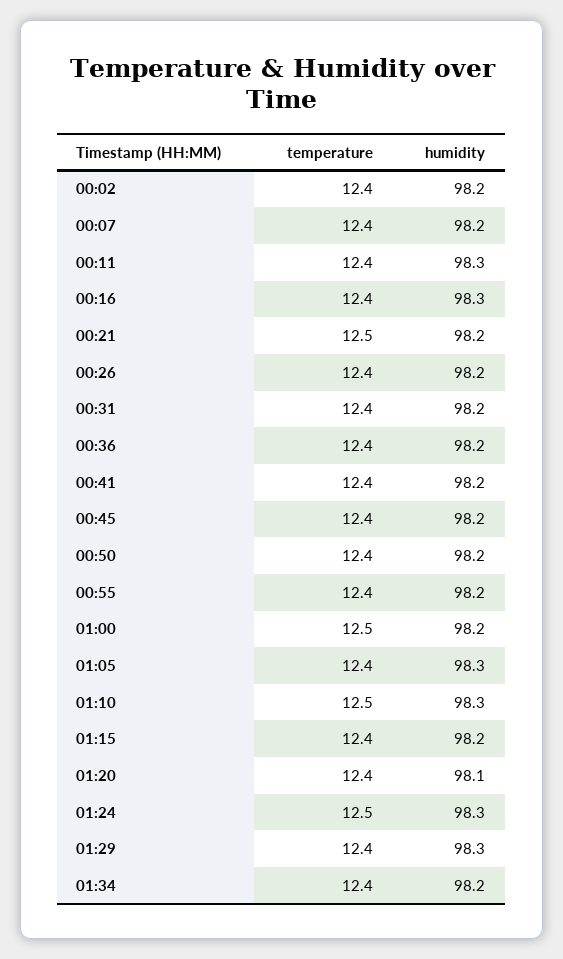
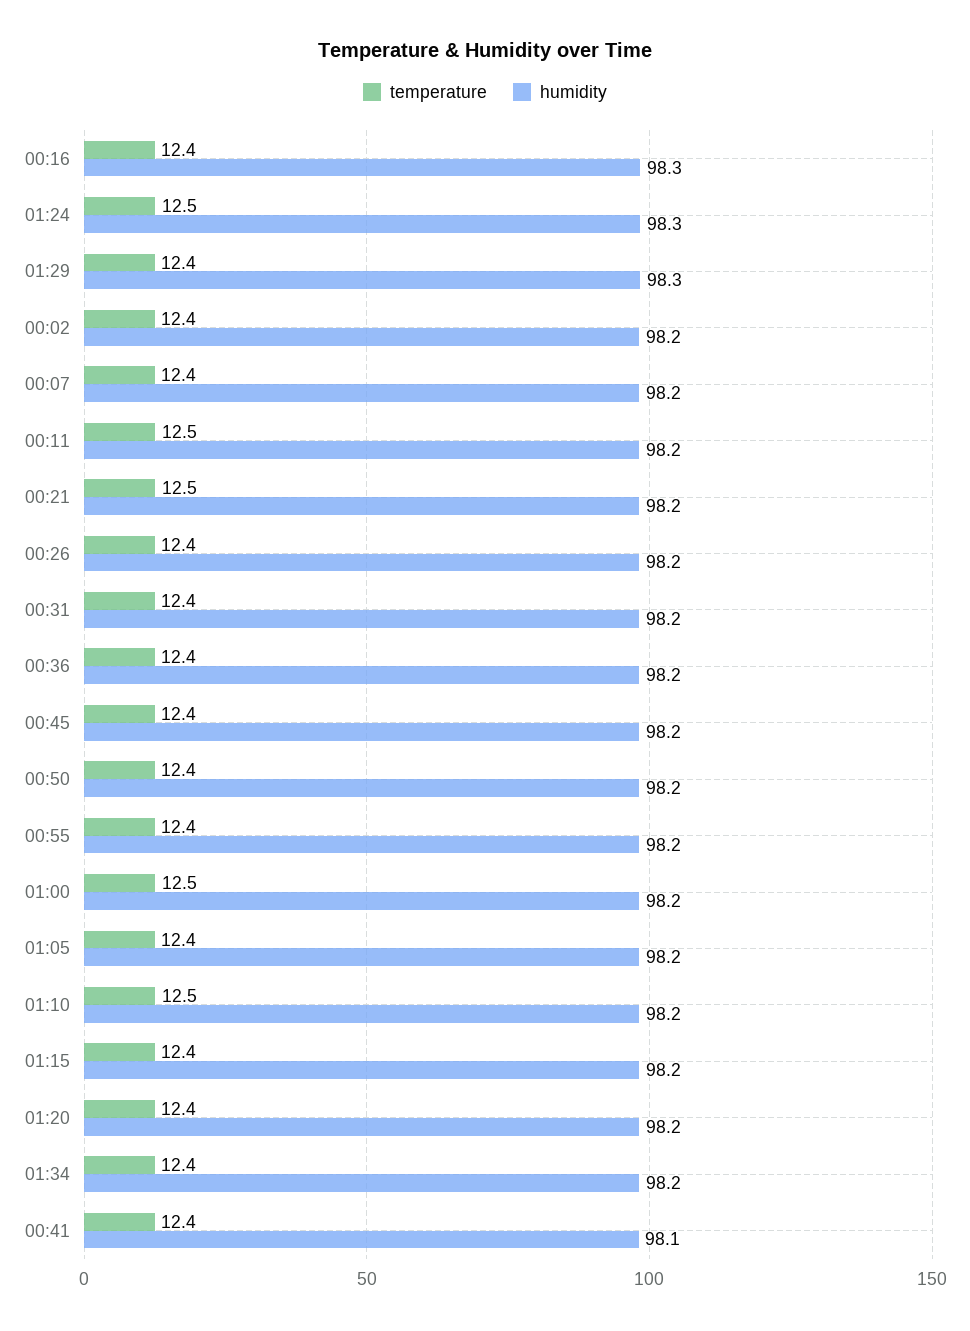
temperature, 00:11: 12.4 -> 12.5
humidity, 00:11: 98.3 -> 98.2
humidity, 00:41: 98.2 -> 98.1
humidity, 01:05: 98.3 -> 98.2
humidity, 01:10: 98.3 -> 98.2
humidity, 01:20: 98.1 -> 98.2

